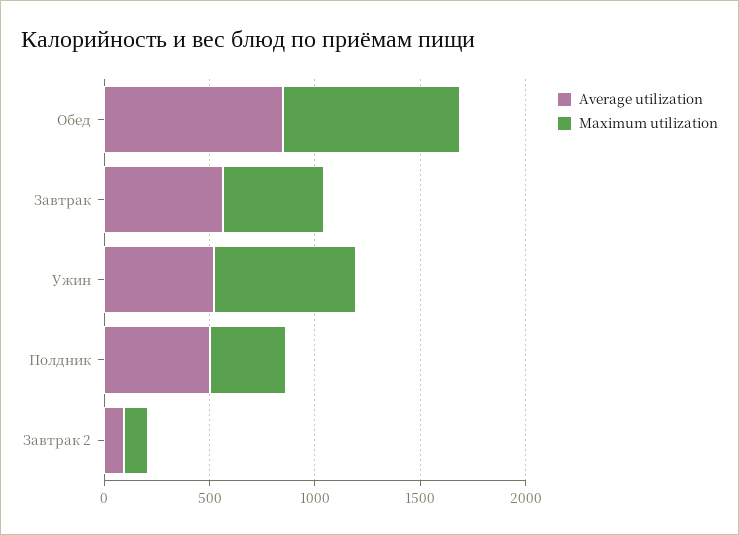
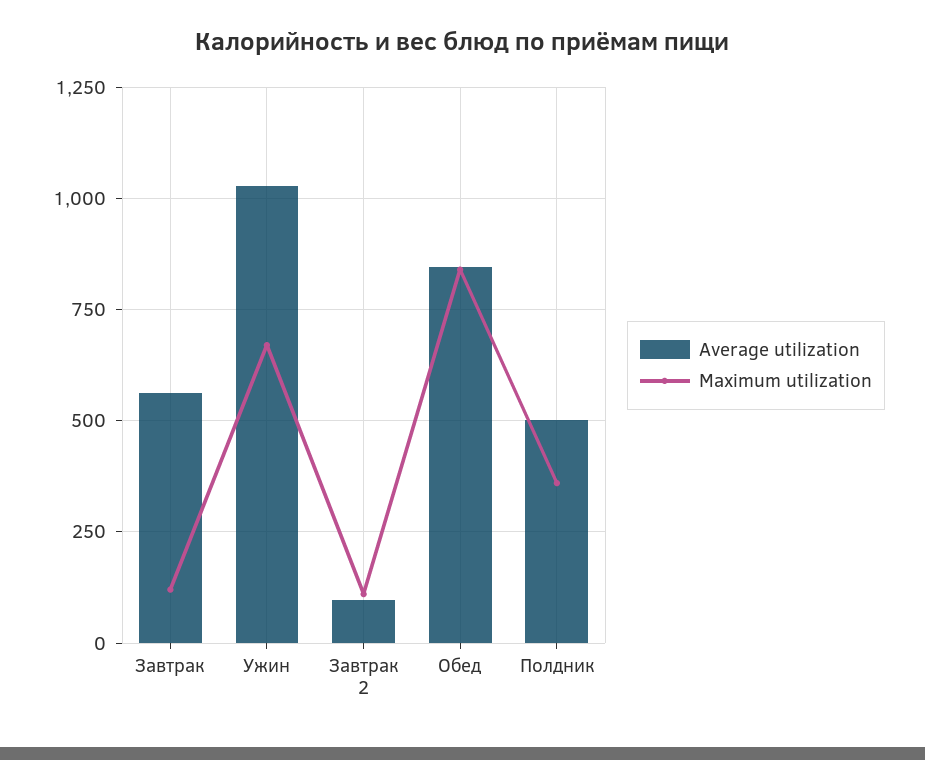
Maximum utilization, Завтрак: 500 -> 125
Average utilization, Ужин: 500 -> 1025

